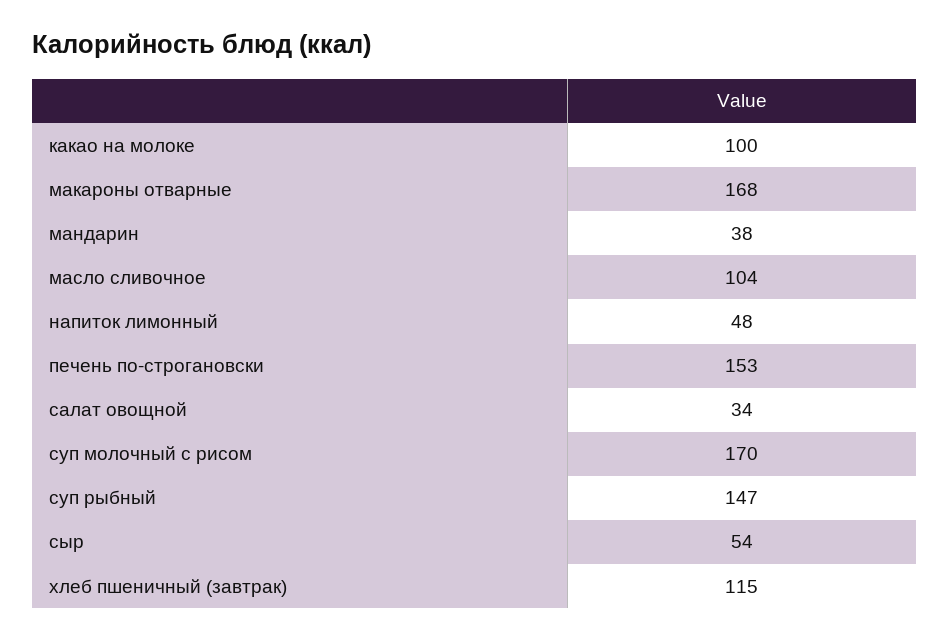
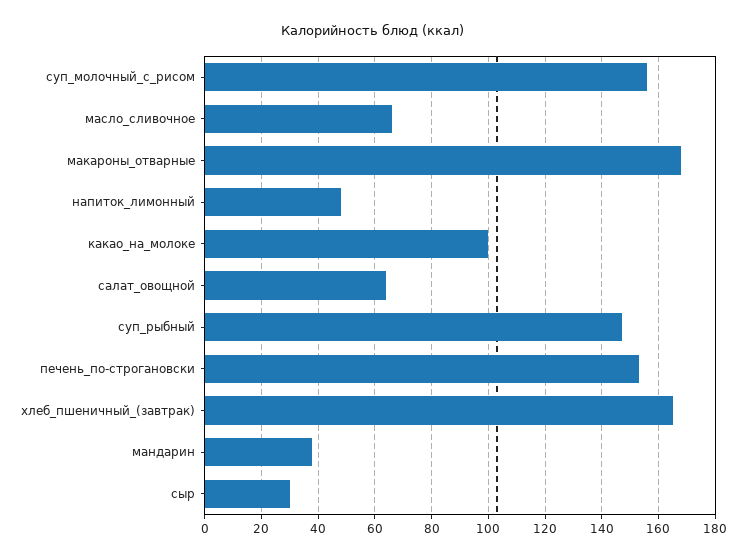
масло сливочное: 104 -> 65
салат овощной: 34 -> 65
суп молочный с рисом: 170 -> 155
сыр: 54 -> 30
хлеб пшеничный (завтрак): 115 -> 165

